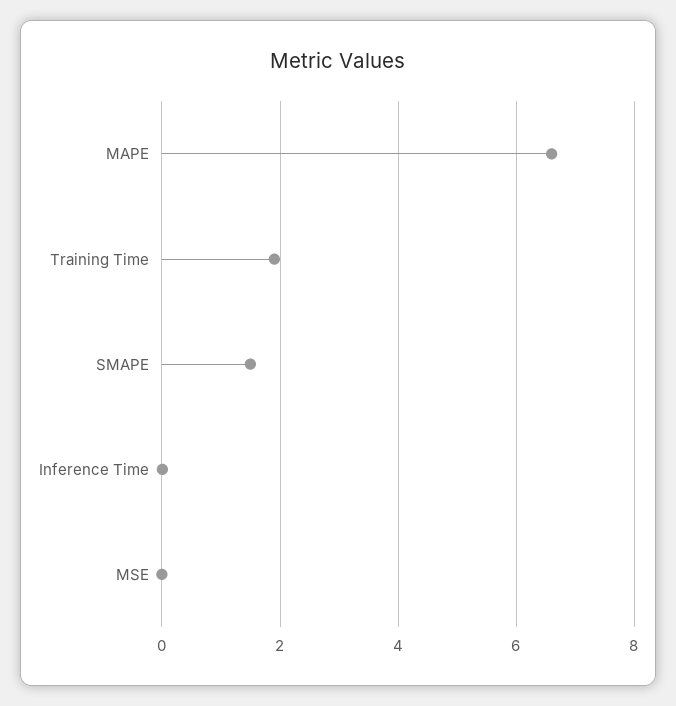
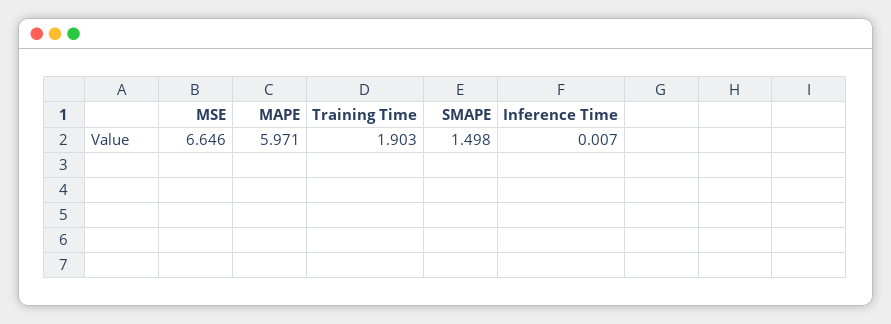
MAPE: 6.6 -> 5.971
MSE: 0 -> 6.646

